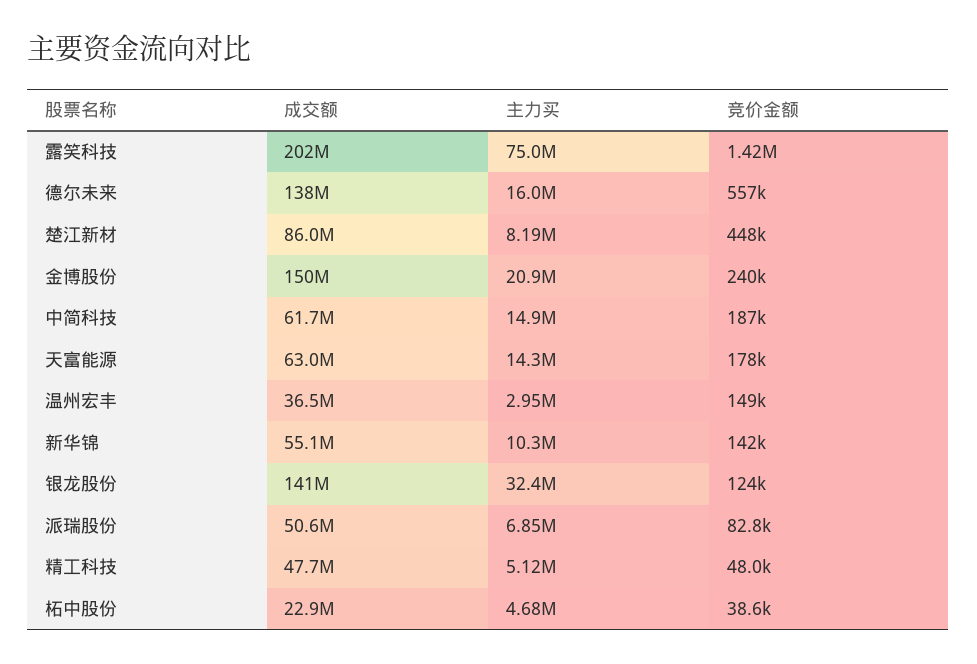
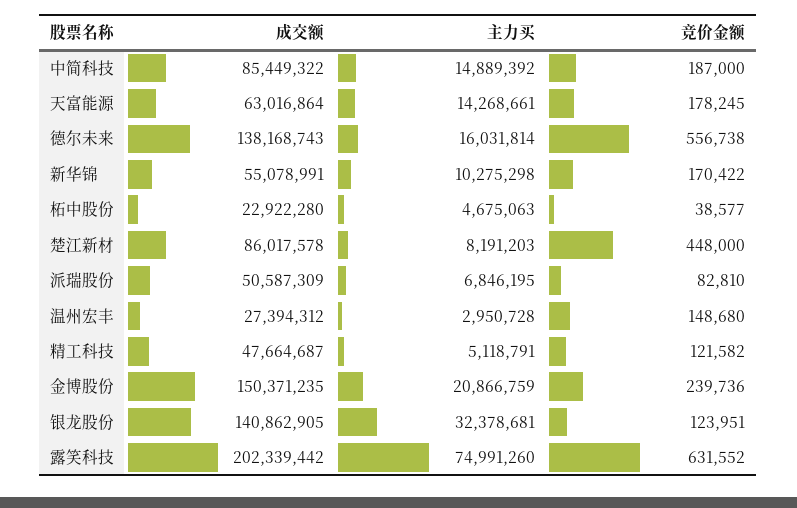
竞价金额, 露笑科技: 1420000 -> 631552
成交额, 中简科技: 61700000 -> 85449322
成交额, 温州宏丰: 36500000 -> 27394312
竞价金额, 新华锦: 142000 -> 170422
竞价金额, 精工科技: 48000 -> 121582

